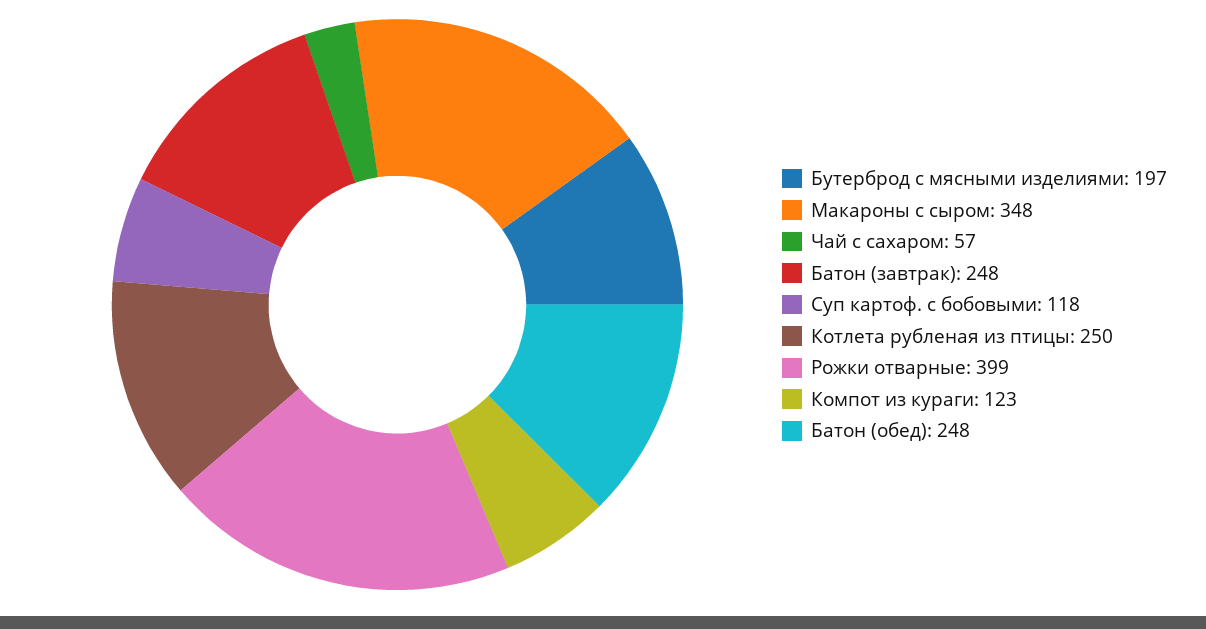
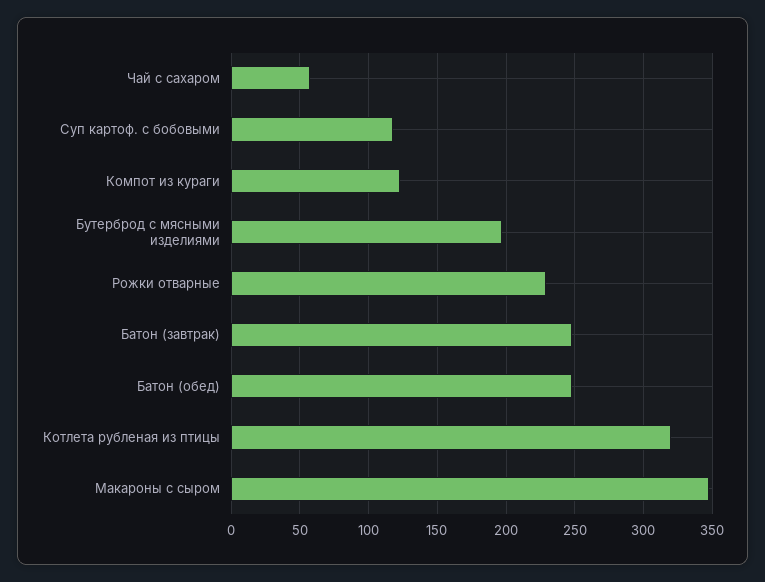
Котлета рубленая из птицы: 250 -> 320
Рожки отварные: 399 -> 230

